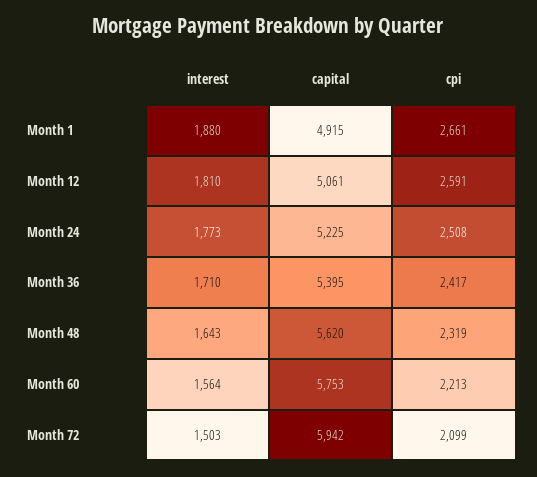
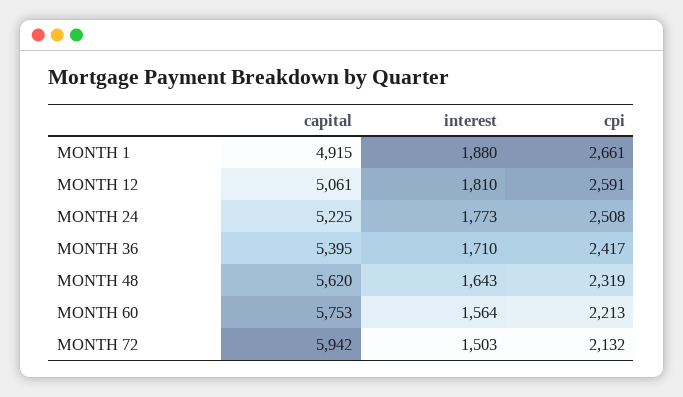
cpi, Month 72: 2099 -> 2132

